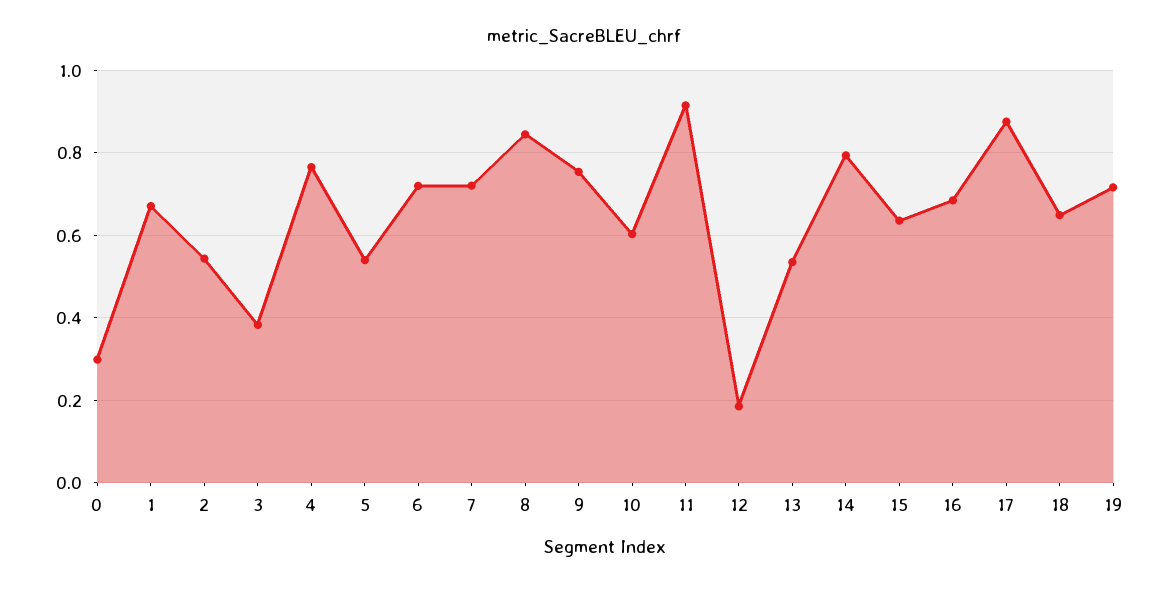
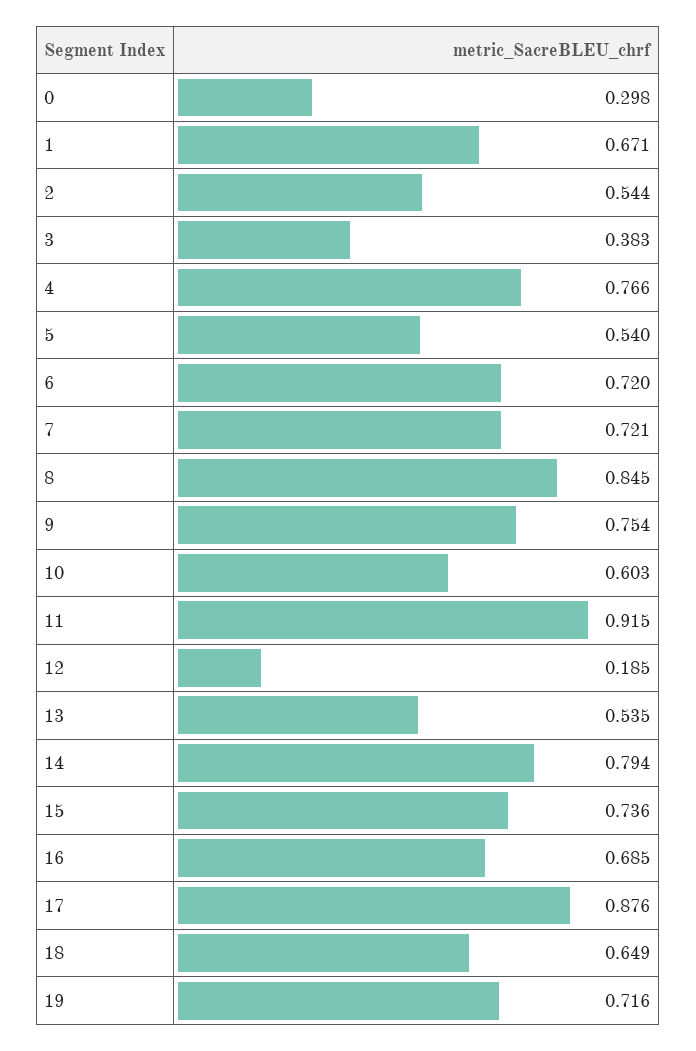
15: 0.64 -> 0.736

